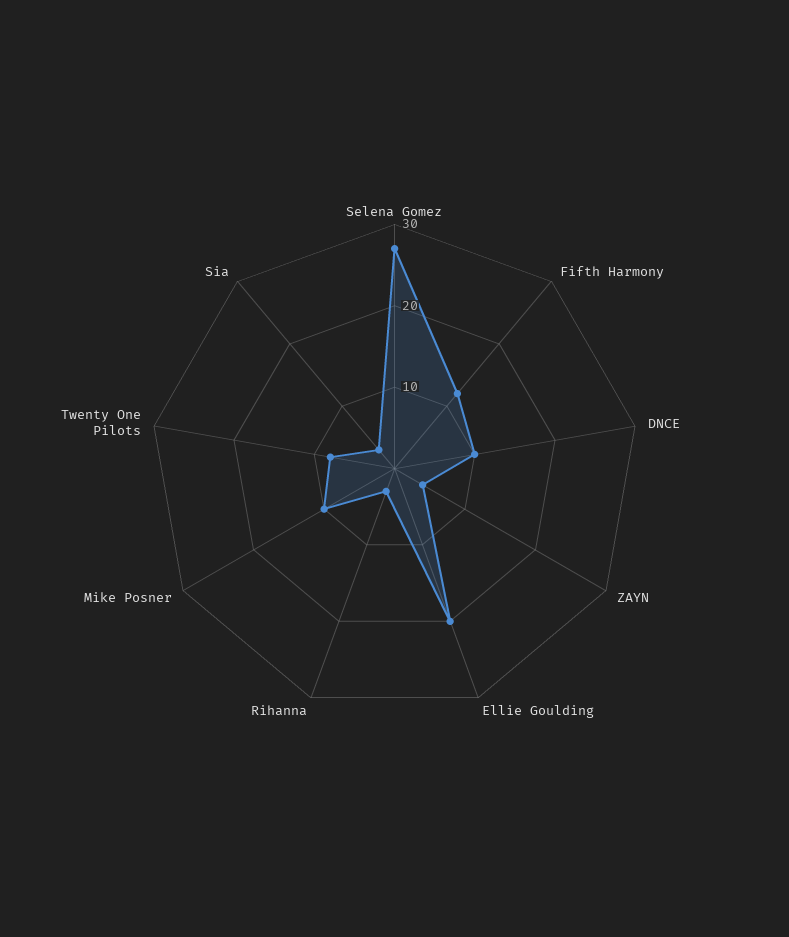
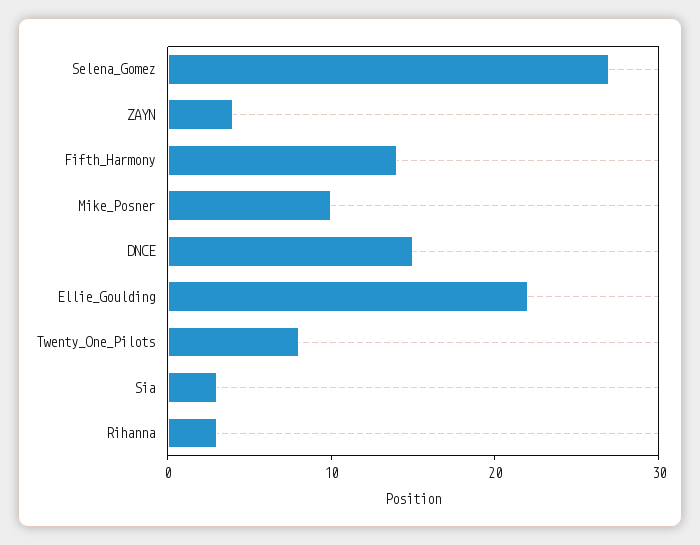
Fifth Harmony: 12 -> 14
DNCE: 10 -> 15
Ellie Goulding: 20 -> 22

